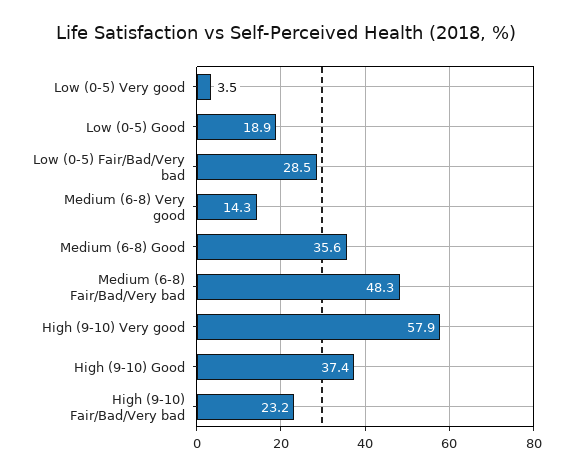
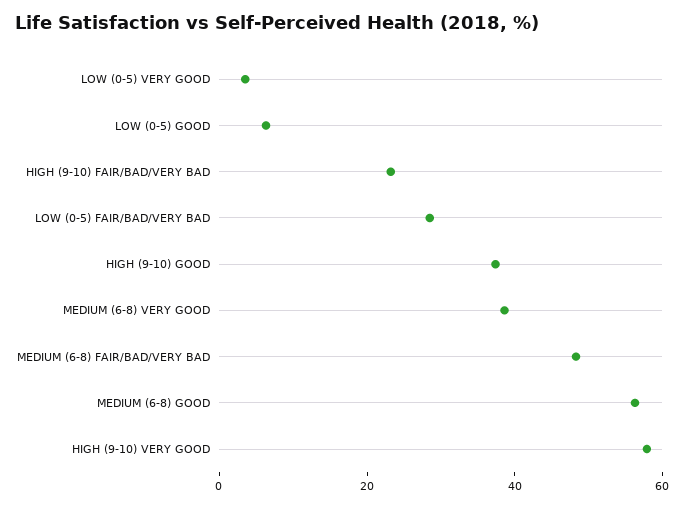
Low (0-5) Good: 18.9 -> 5
Medium (6-8) Very good: 14.3 -> 40
Medium (6-8) Good: 35.6 -> 55

